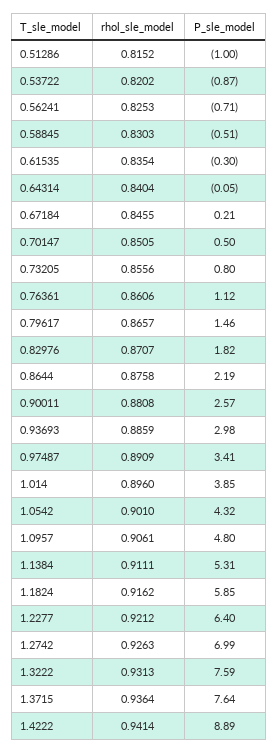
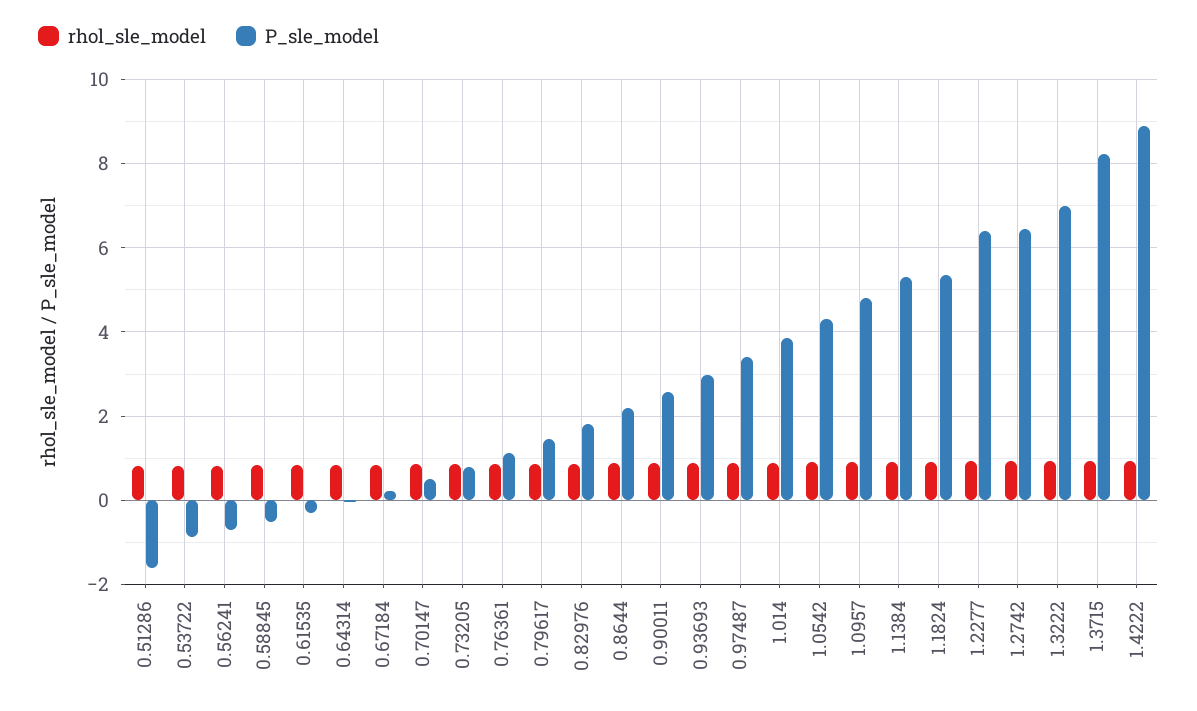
P_sle_model, 0.51286: -1 -> -1.6
P_sle_model, 1.1824: 5.85 -> 5.4
P_sle_model, 1.2742: 6.99 -> 6.4
P_sle_model, 1.3222: 7.59 -> 7
P_sle_model, 1.3715: 7.64 -> 8.2

